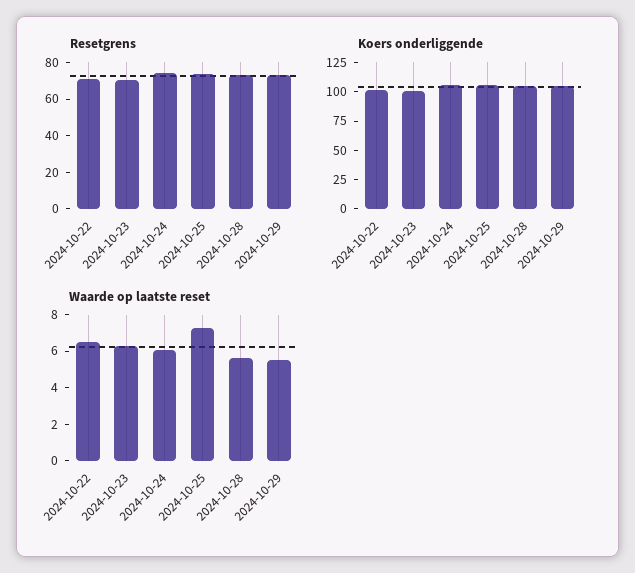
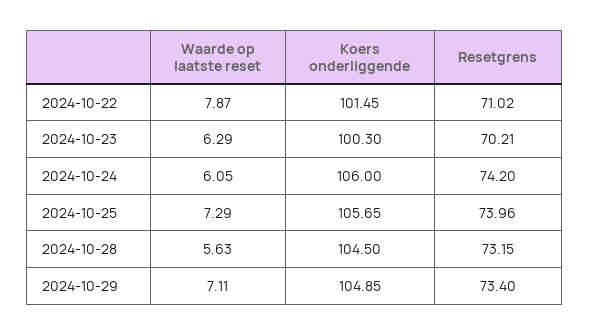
Waarde op laatste reset, 2024-10-22: 6.5 -> 7.87
Waarde op laatste reset, 2024-10-29: 5.5 -> 7.11

